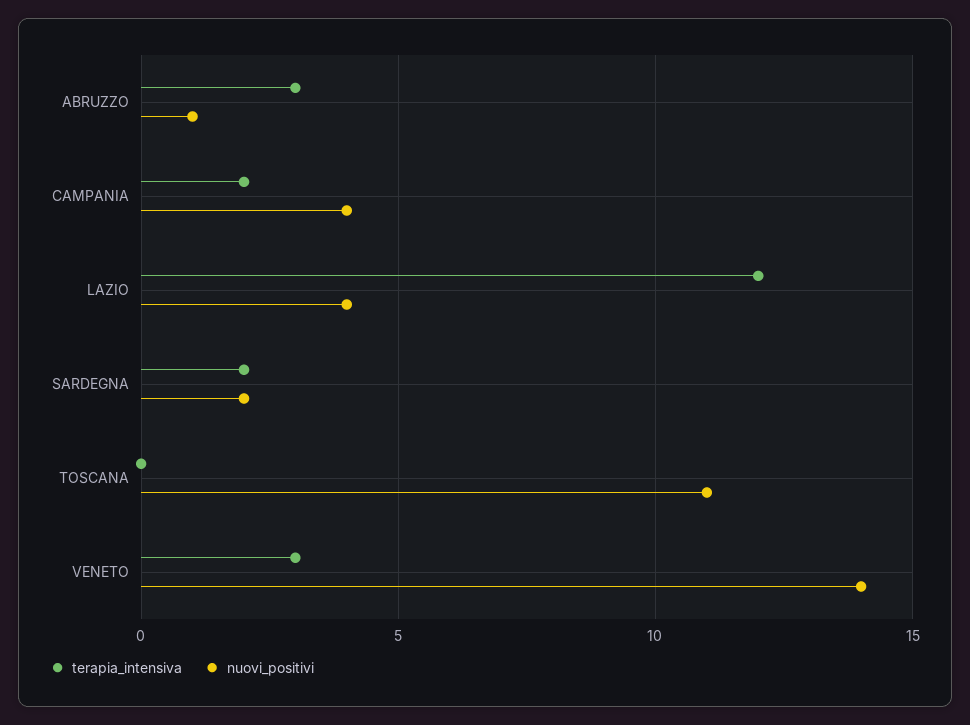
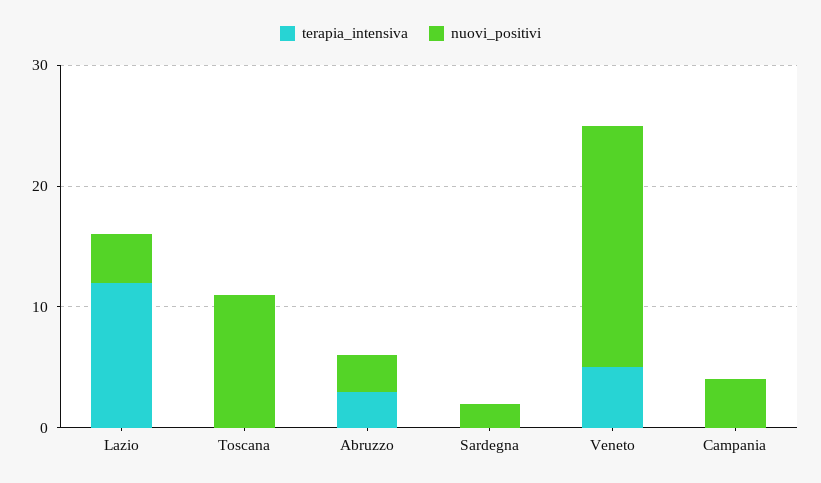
nuovi_positivi, ABRUZZO: 1 -> 3
terapia_intensiva, CAMPANIA: 2 -> 0
terapia_intensiva, SARDEGNA: 2 -> 0
terapia_intensiva, VENETO: 3 -> 5
nuovi_positivi, VENETO: 14 -> 20

